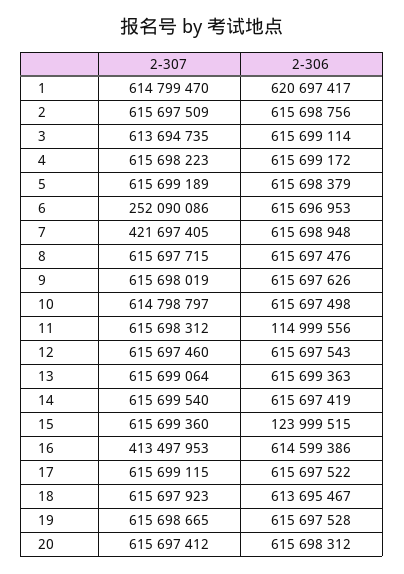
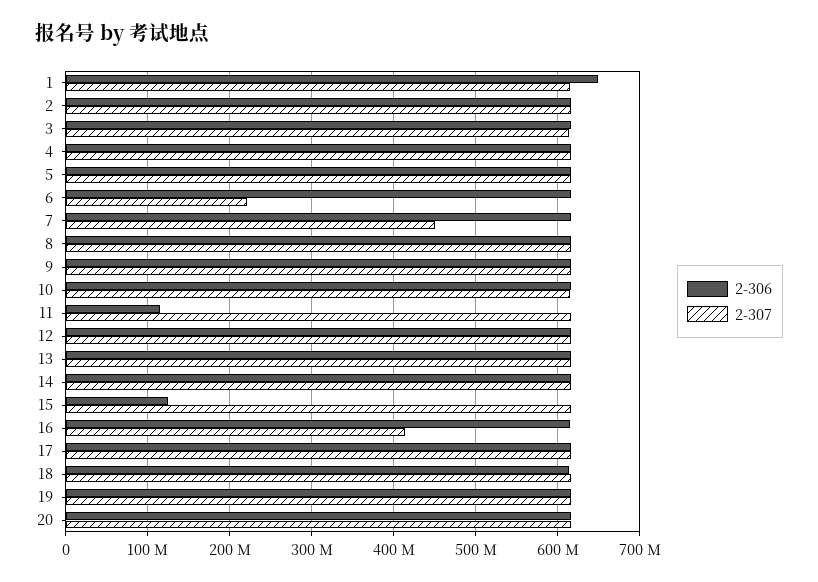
2-306, 1: 620697417 -> 650000000
2-307, 6: 252090086 -> 220000000
2-307, 7: 421697405 -> 450000000

